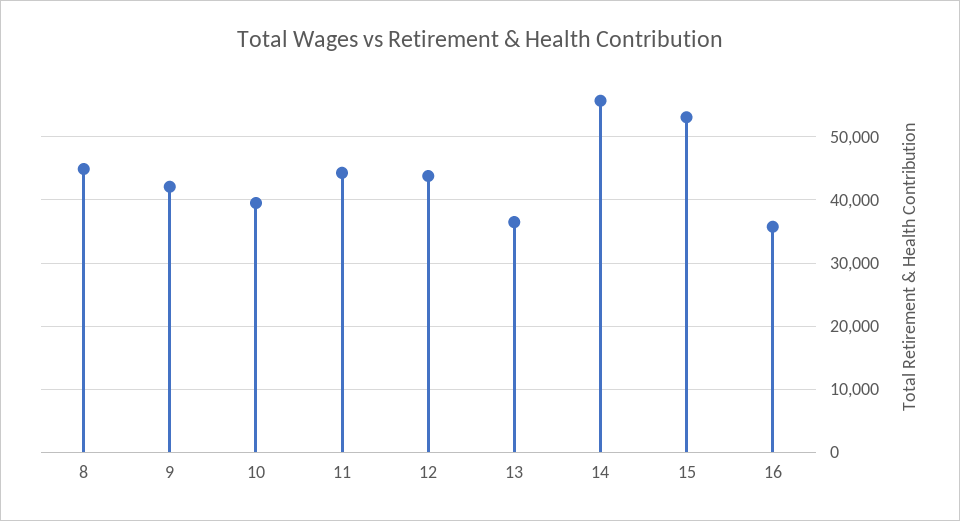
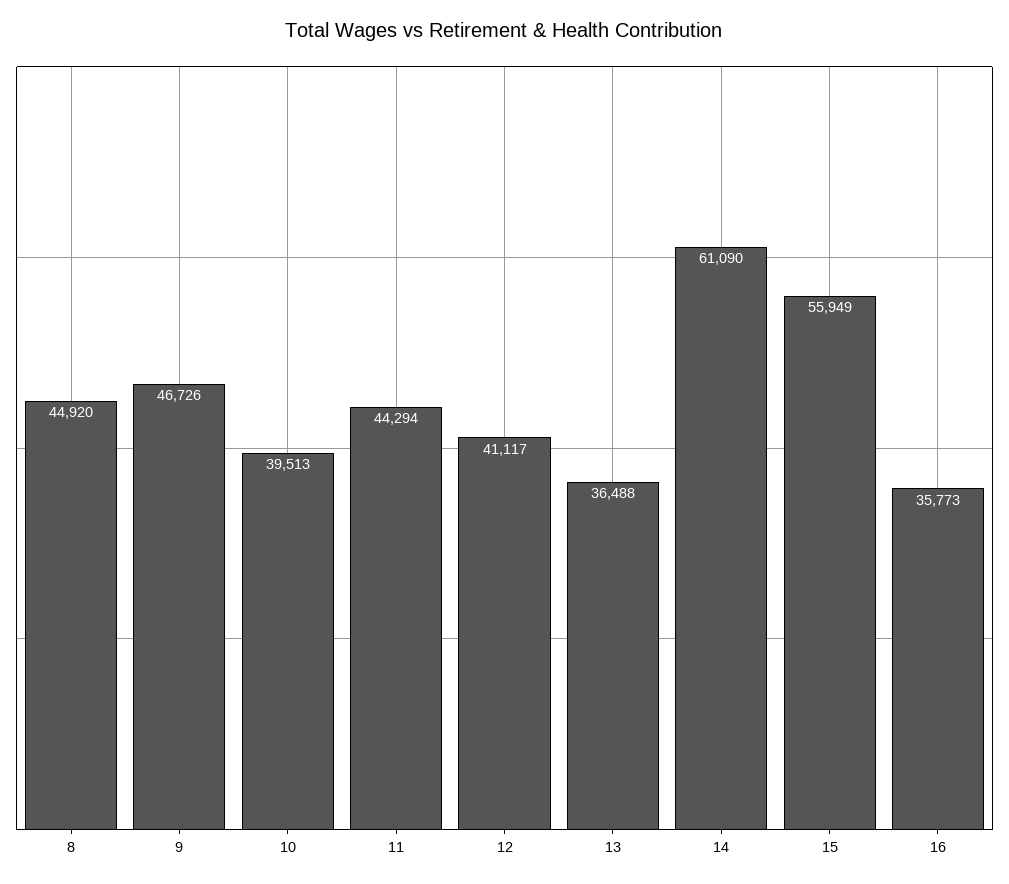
9: 42000 -> 46726
12: 44000 -> 41117
14: 56000 -> 61090
15: 53000 -> 55949

